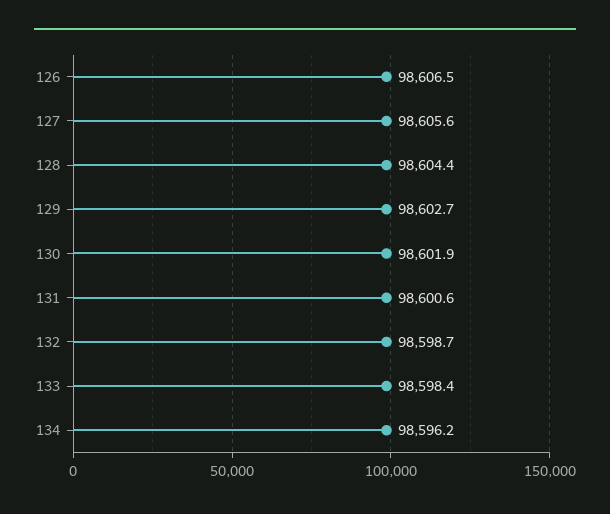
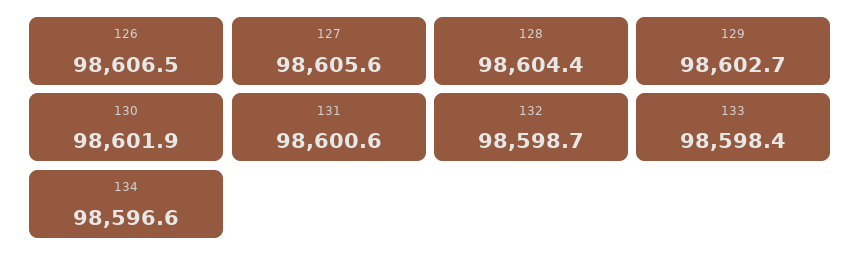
134: 98596.2 -> 98596.6

